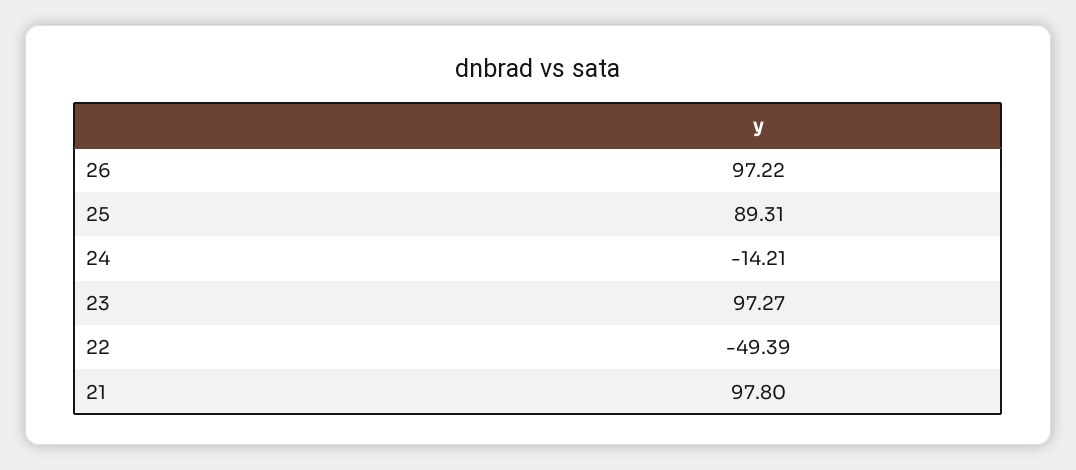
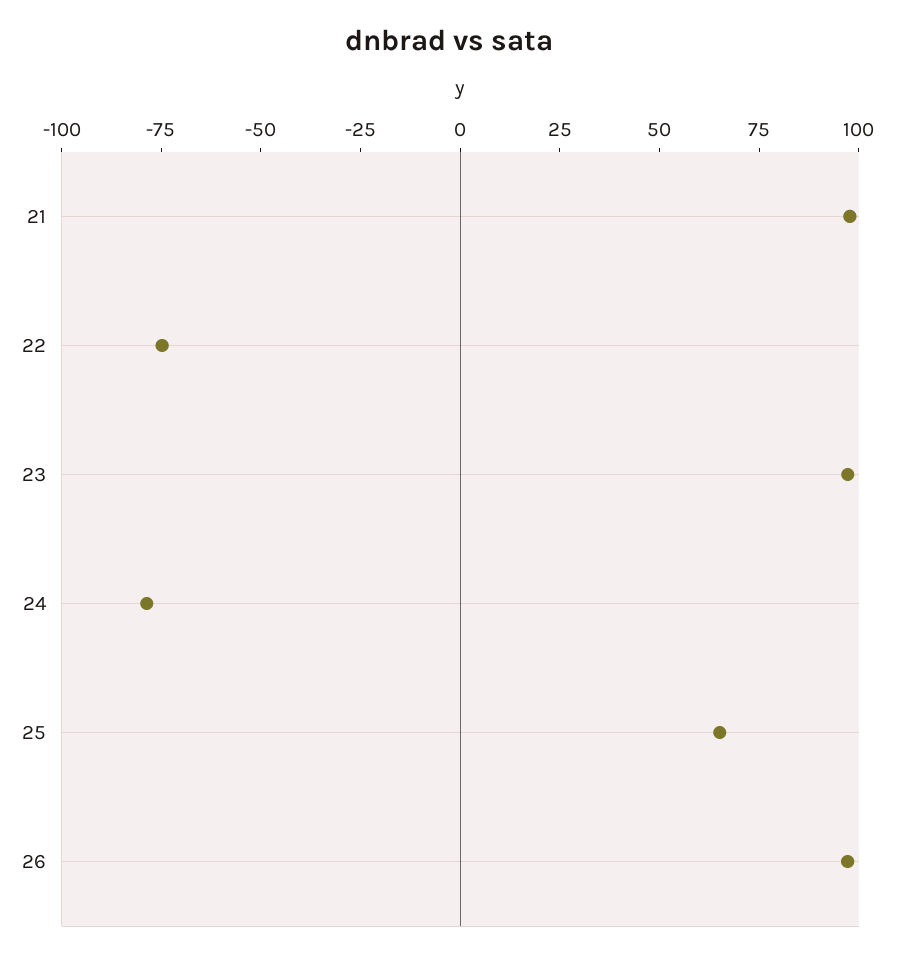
25: 89.31 -> 65
24: -14.21 -> -80
22: -49.39 -> -75

